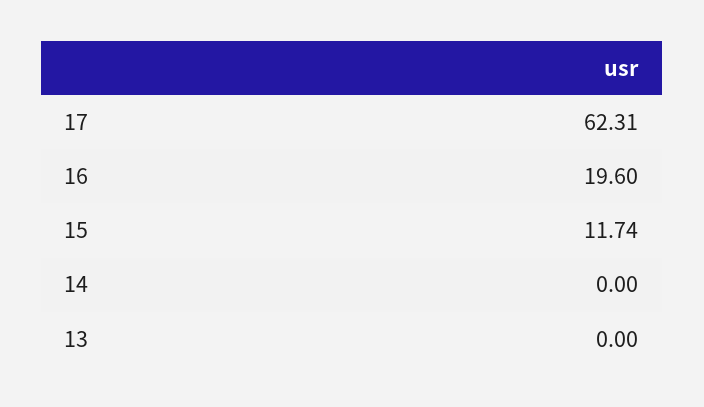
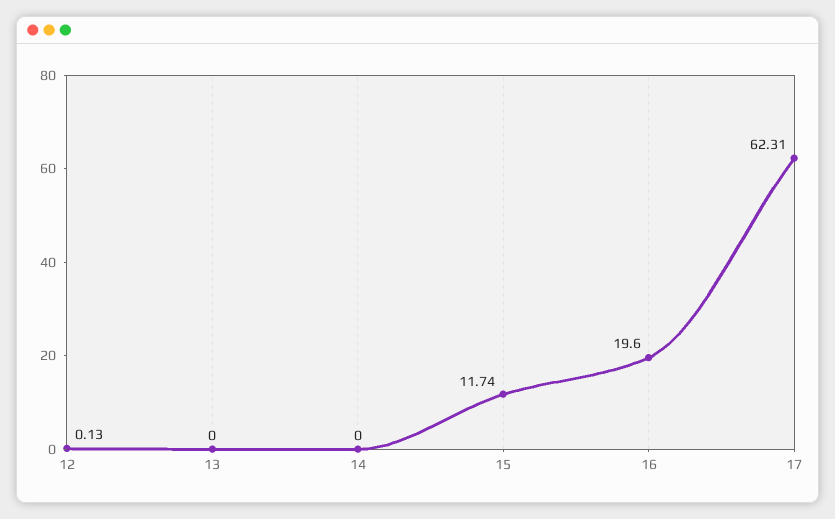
12: none -> 0.13

